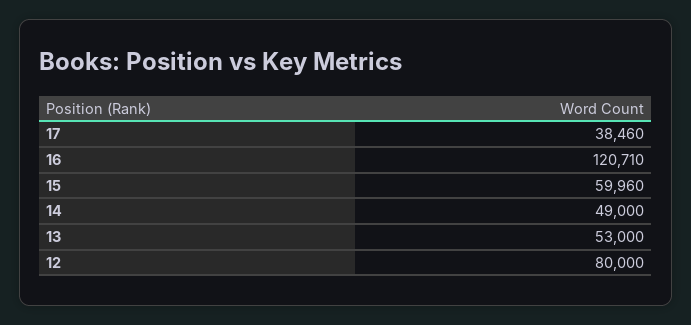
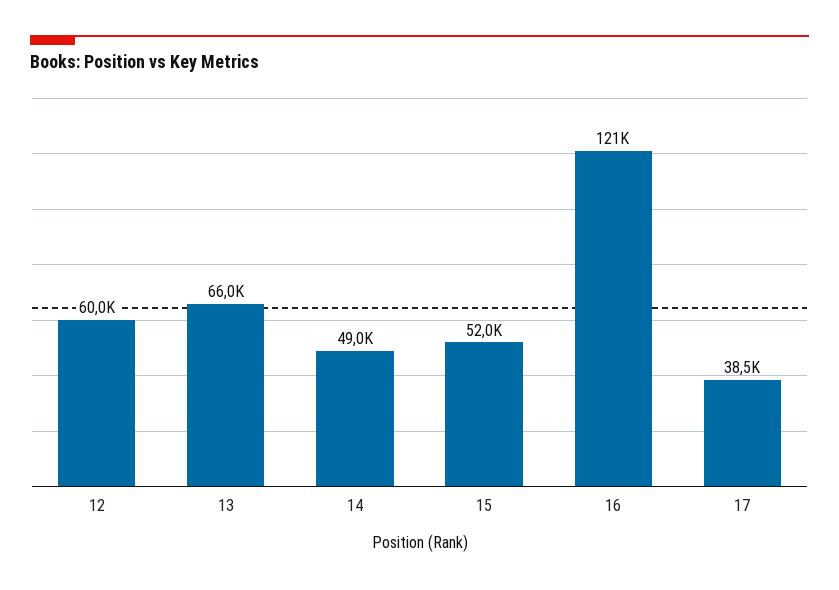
15: 59960 -> 52000
13: 53000 -> 66000
12: 80000 -> 60000

